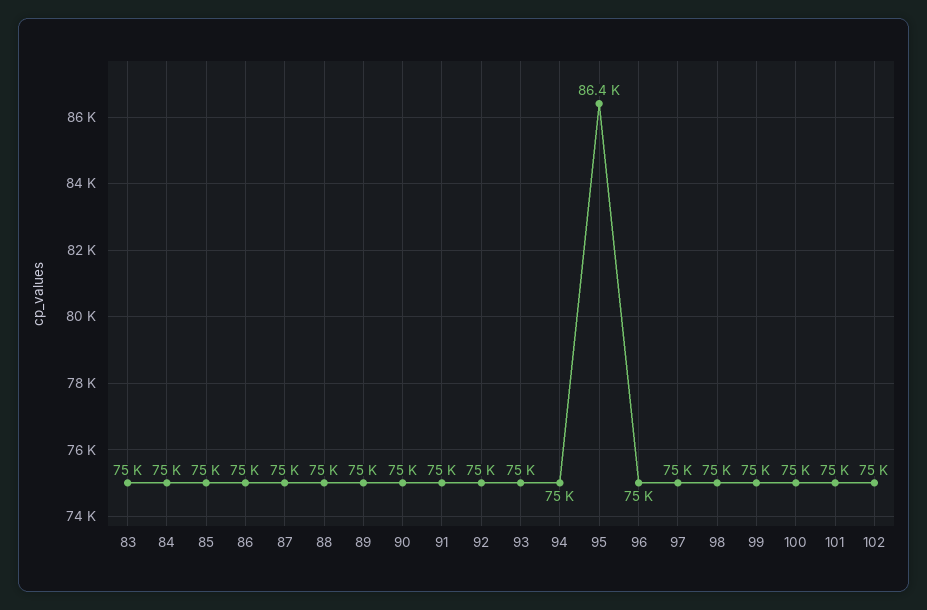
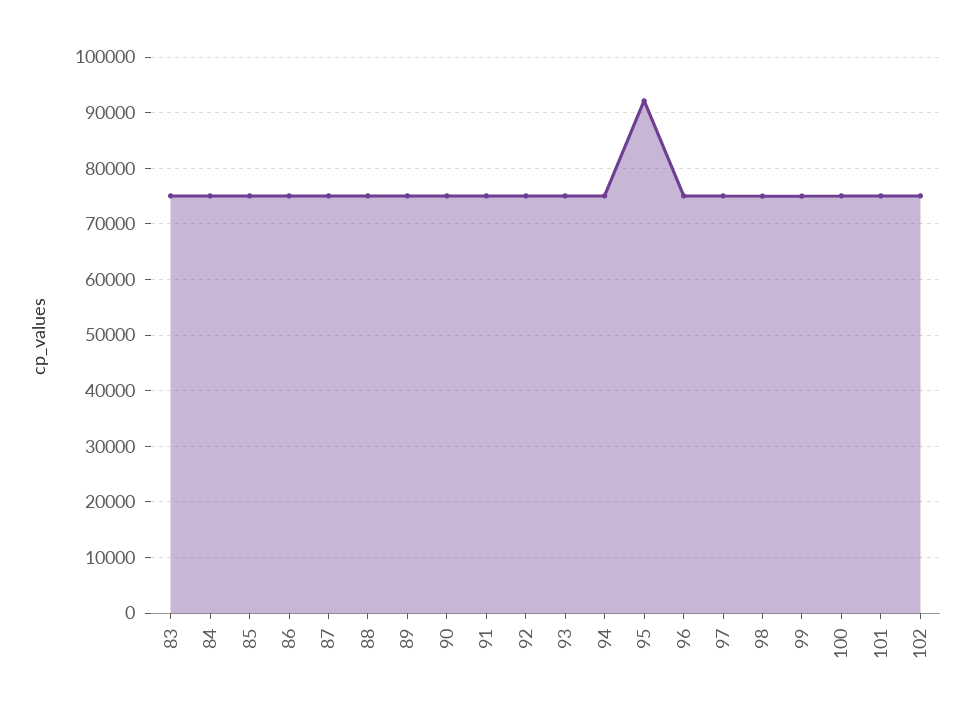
95: 86400 -> 92000

